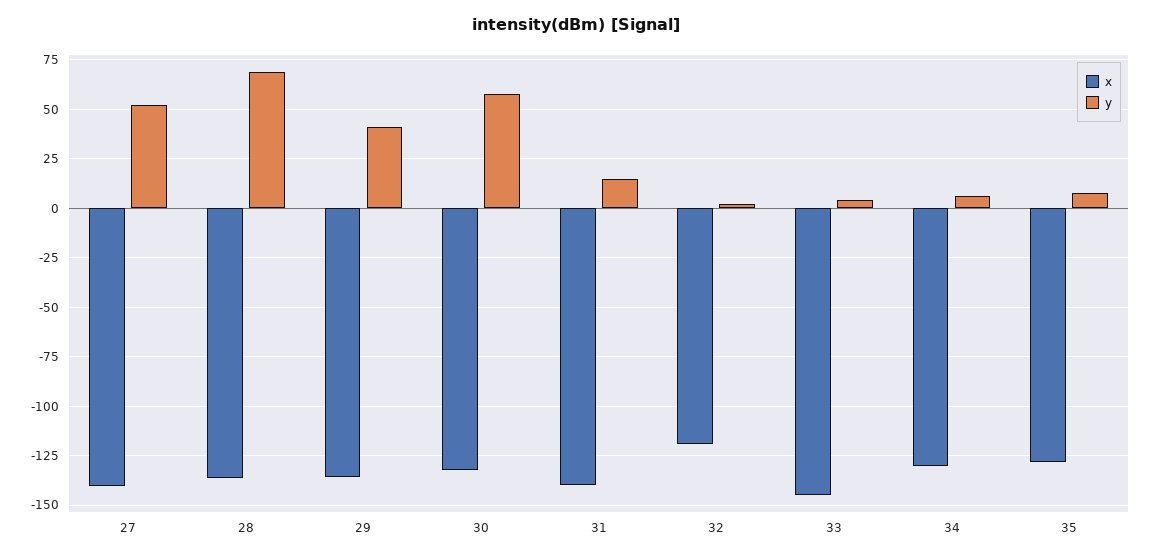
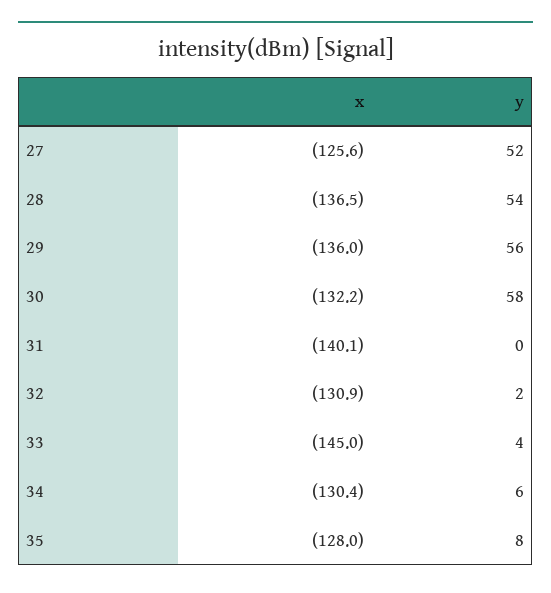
x, 27: -140 -> -125.6
y, 28: 70 -> 54
y, 29: 40 -> 56
y, 31: 15 -> 0
x, 32: -120 -> -130.9

